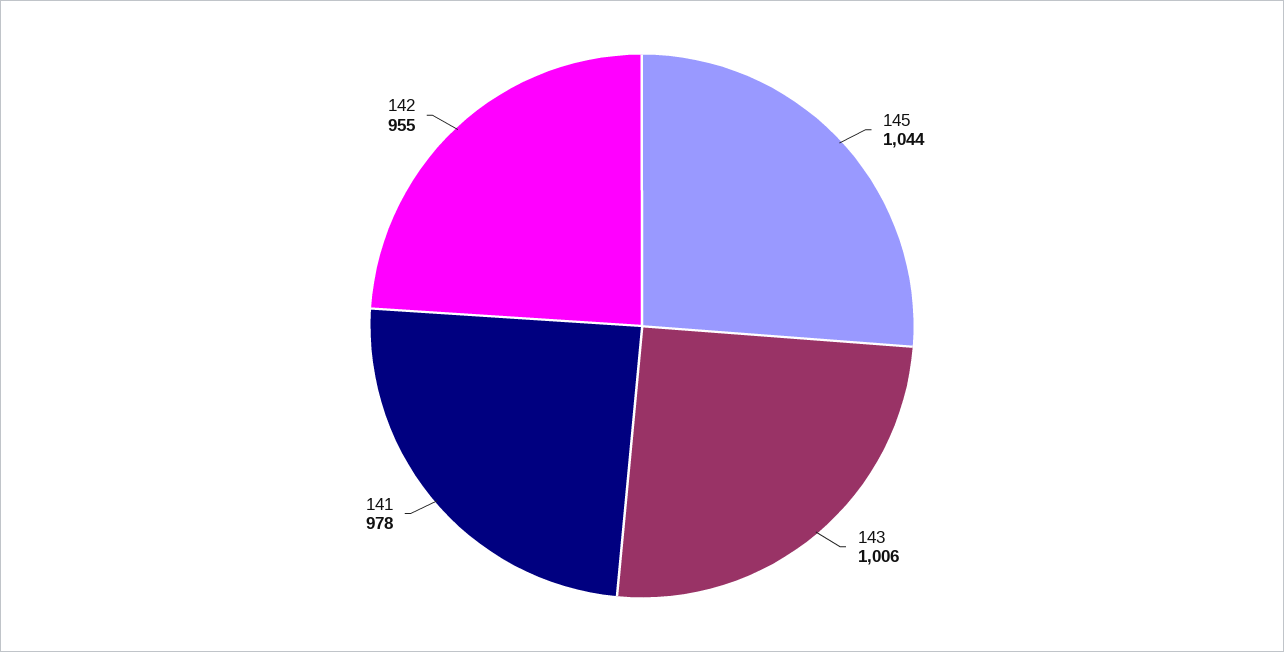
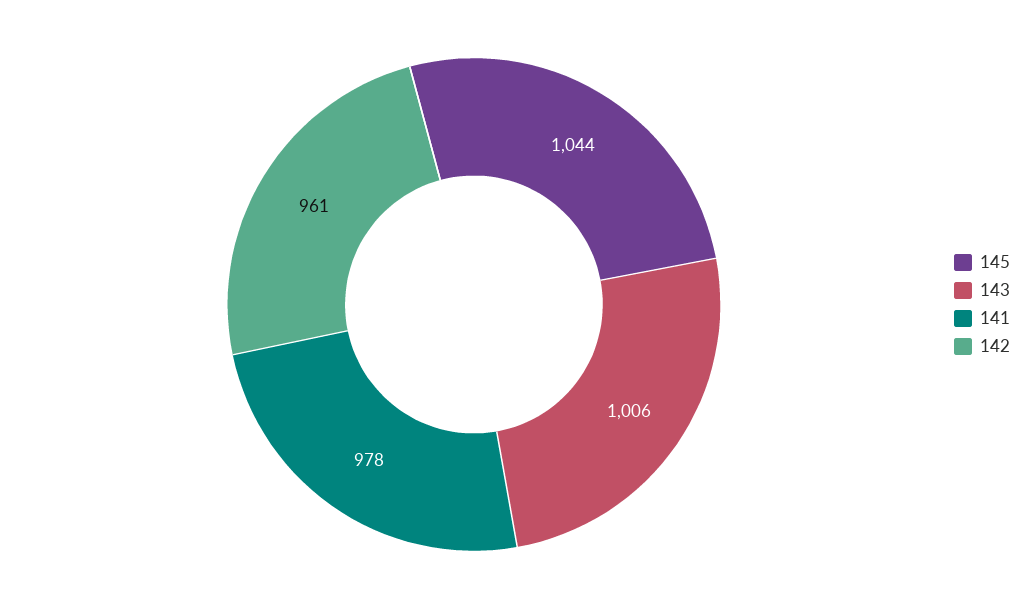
142: 955 -> 961

